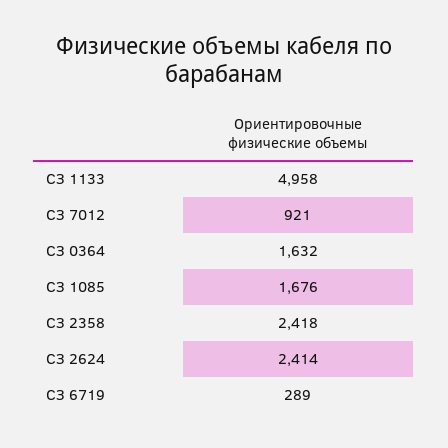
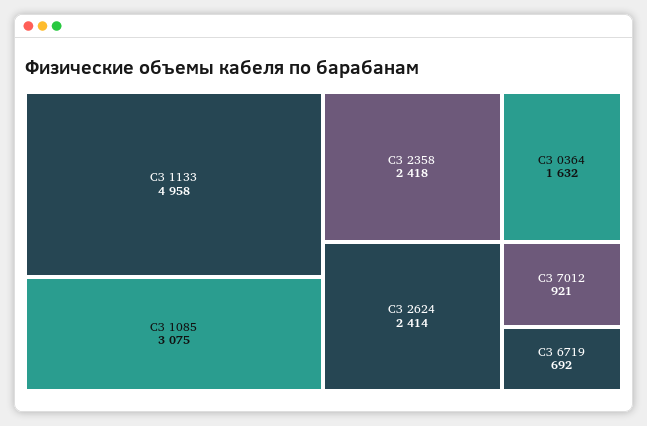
СЗ 1085: 1676 -> 3075
СЗ 6719: 289 -> 692

